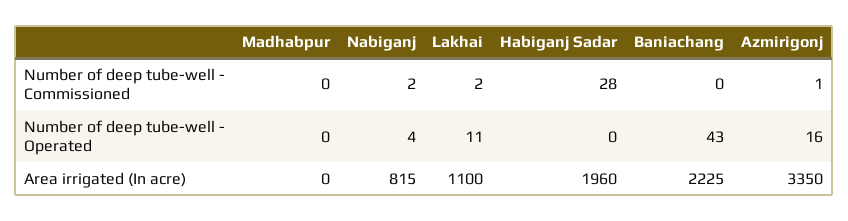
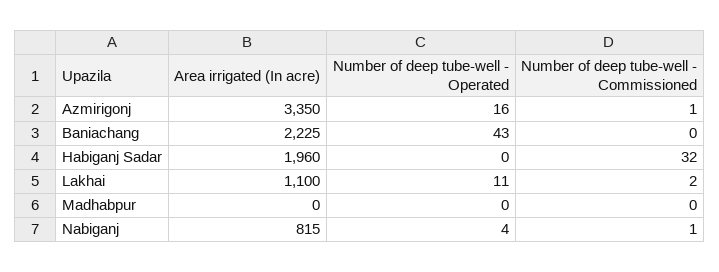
Nabiganj, Number of deep tube-well - Commissioned: 2 -> 1
Habiganj Sadar, Number of deep tube-well - Commissioned: 28 -> 32

